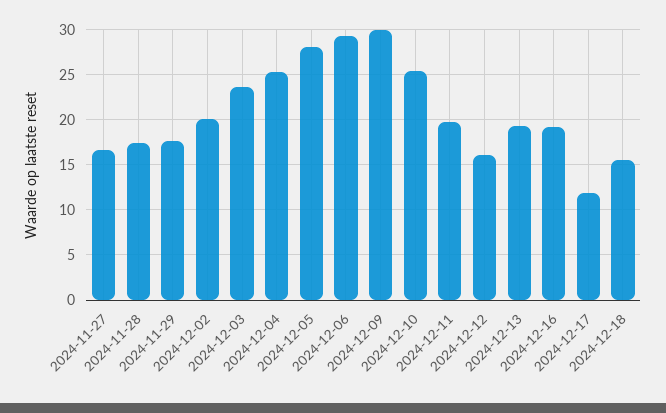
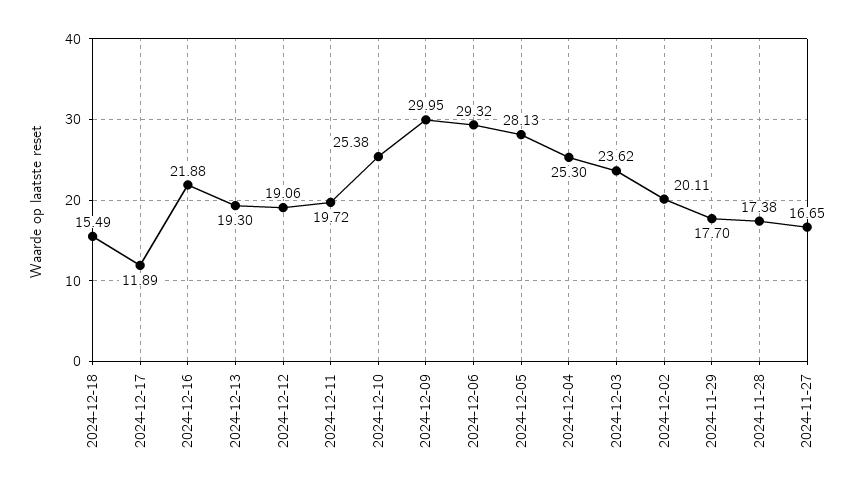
2024-12-12: 16 -> 19.06
2024-12-16: 19 -> 21.88

